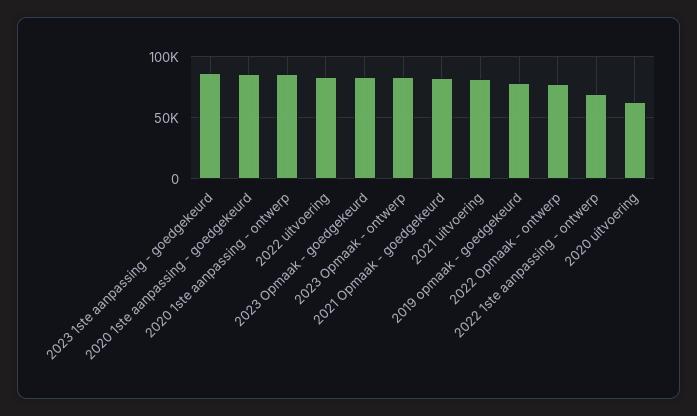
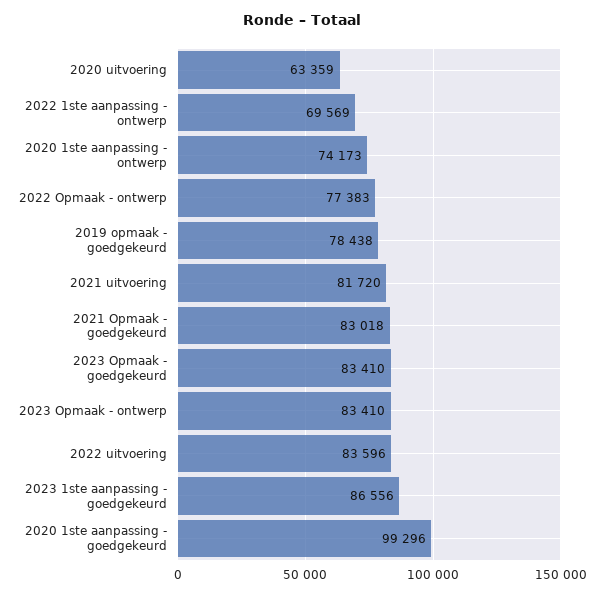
2020 1ste aanpassing - goedgekeurd: 85000 -> 99296
2020 1ste aanpassing - ontwerp: 85000 -> 74173

